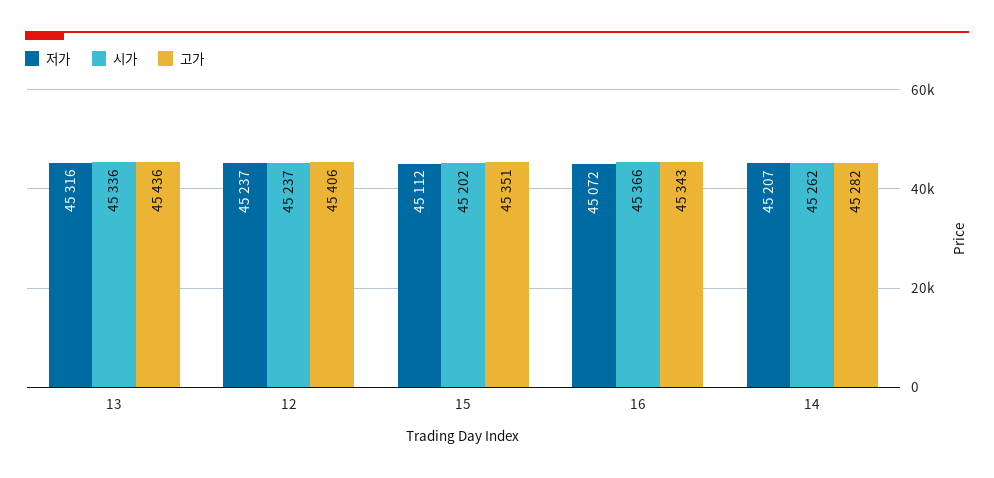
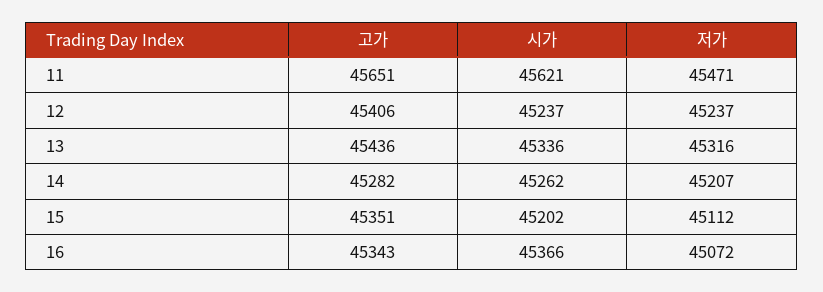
고가, 11: none -> 45651
시가, 11: none -> 45621
저가, 11: none -> 45471

